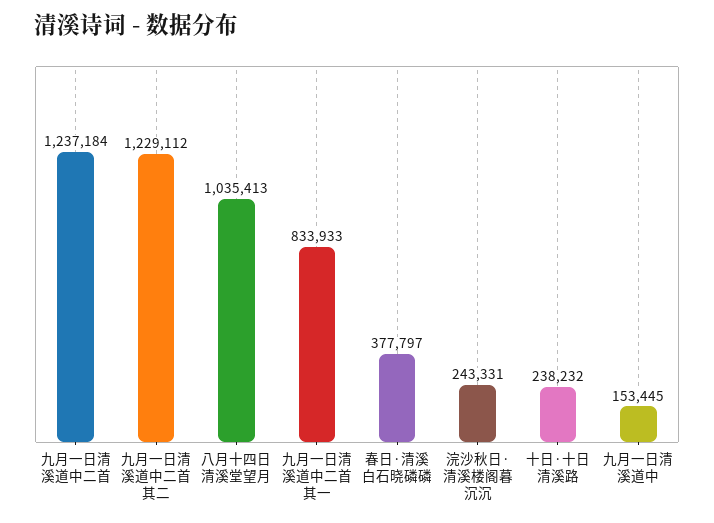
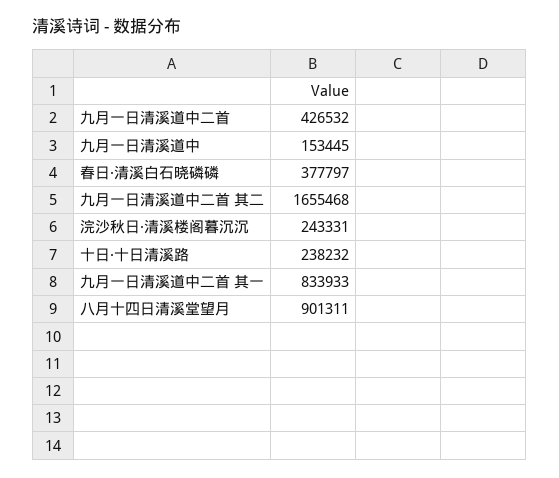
九月一日清溪道中二首: 1237184 -> 426532
九月一日清溪道中二首 其二: 1229112 -> 1655468
八月十四日清溪堂望月: 1035413 -> 901311

